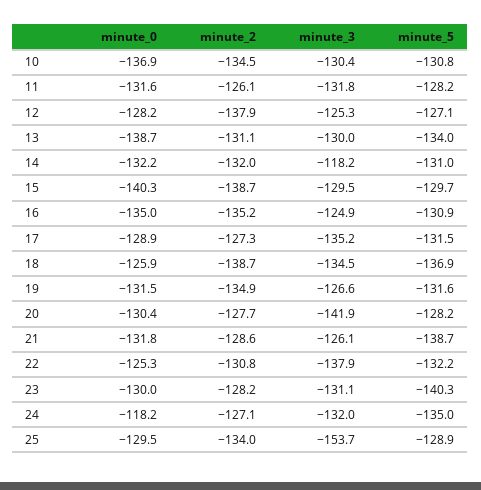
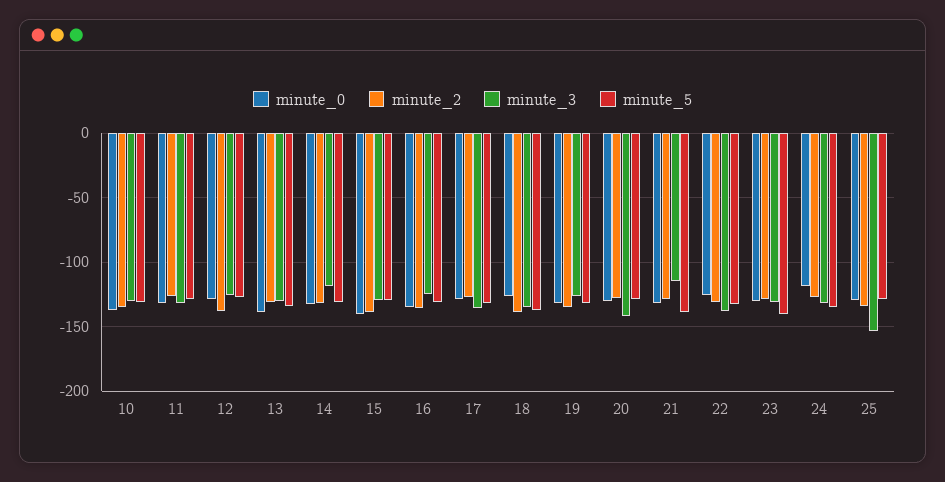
minute_3, 21: -126.1 -> -115

